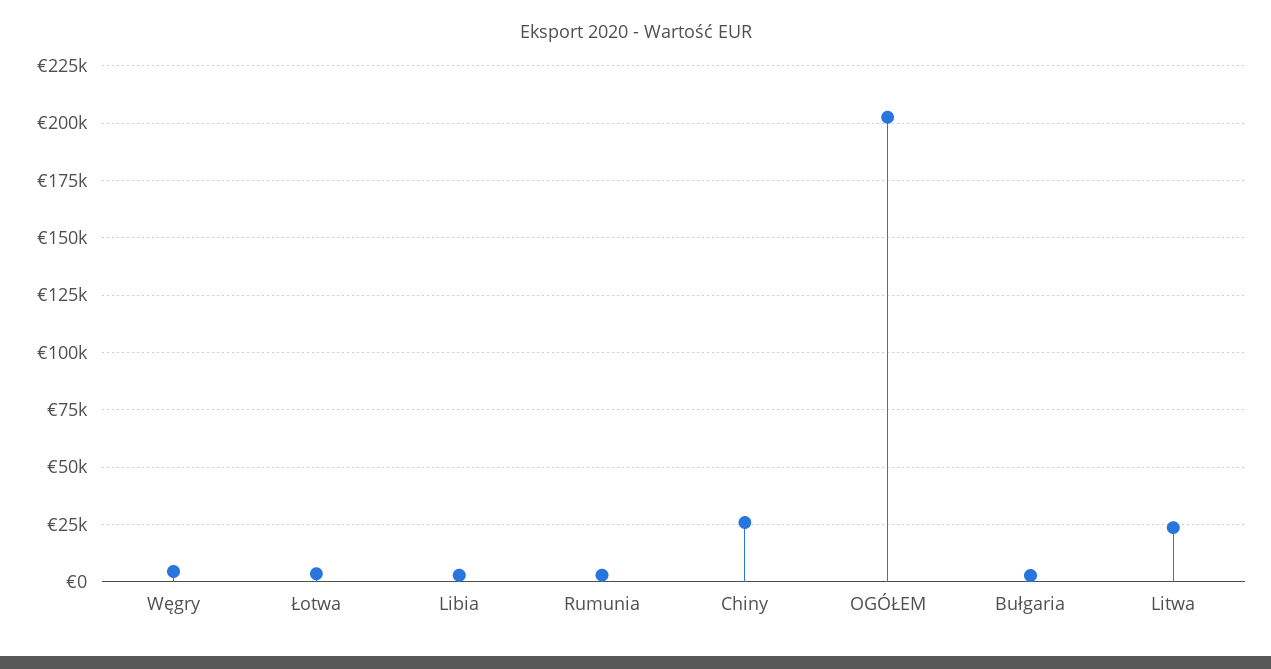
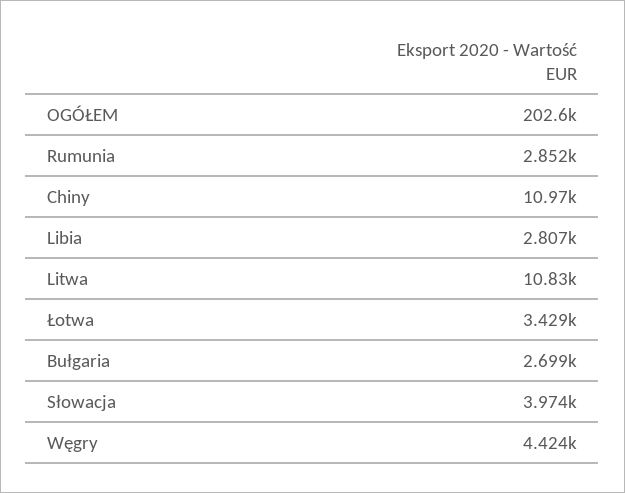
Chiny: 25000 -> 10970
Litwa: 25000 -> 10830
Słowacja: none -> 3974

